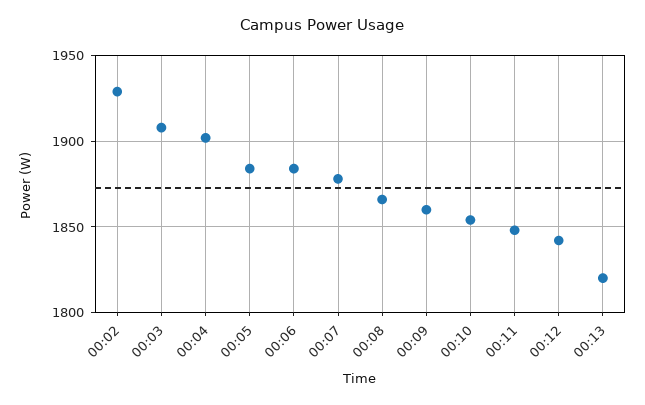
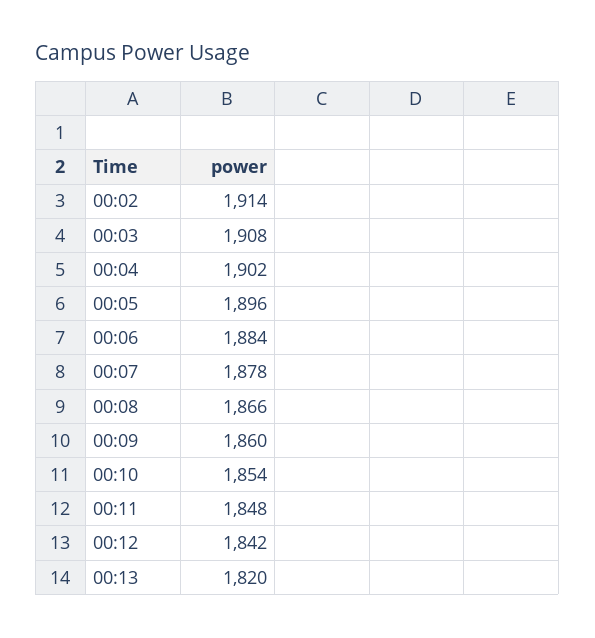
00:02: 1930 -> 1914
00:05: 1885 -> 1896

